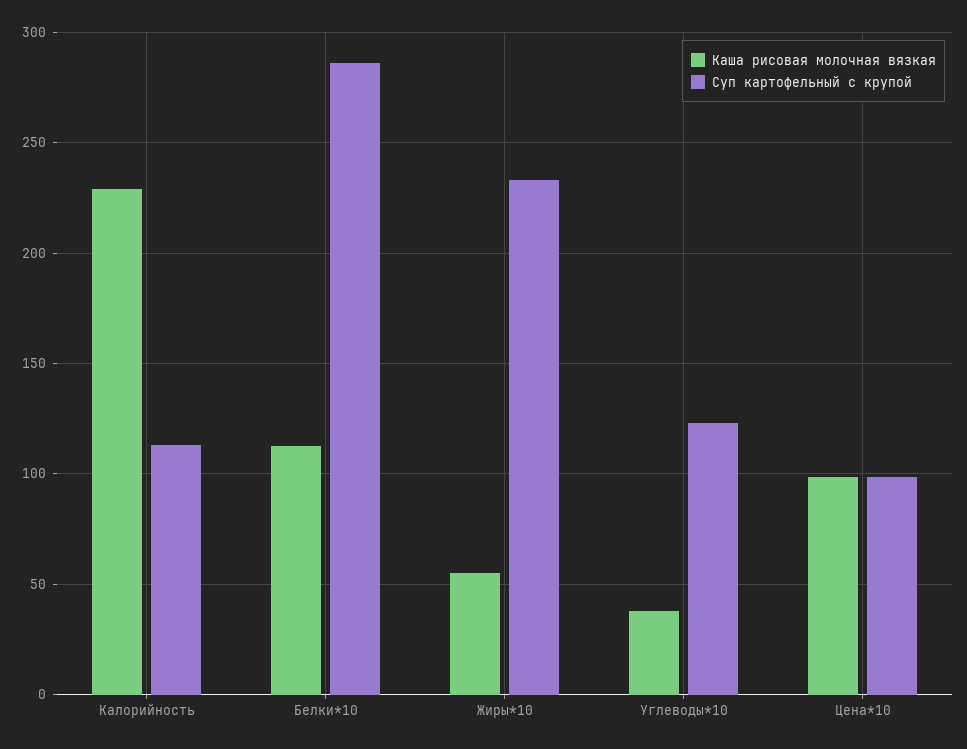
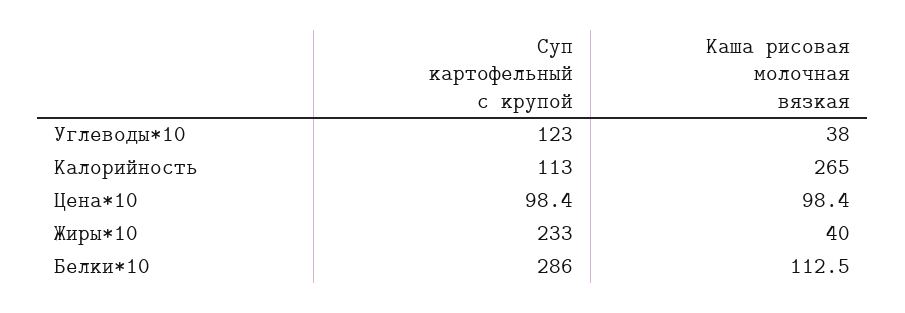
Каша рисовая молочная вязкая, Калорийность: 230 -> 265
Каша рисовая молочная вязкая, Жиры*10: 55 -> 40

